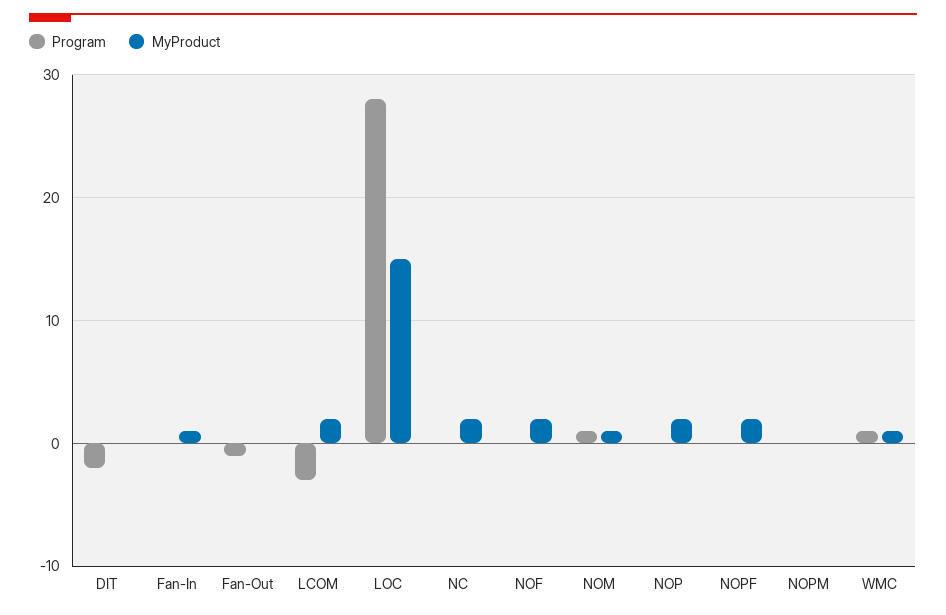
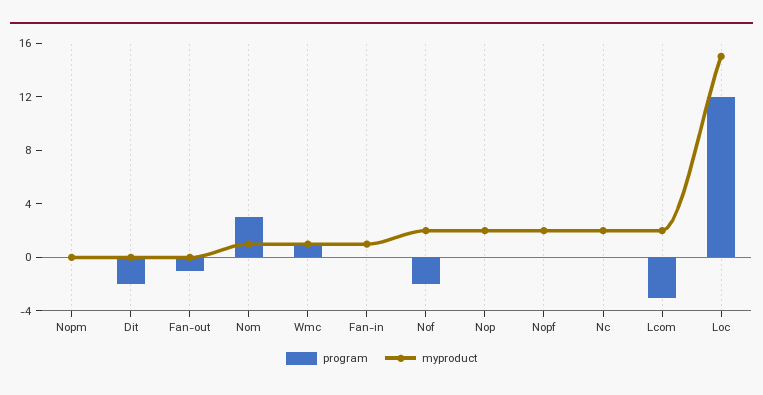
Program, LOC: 28 -> 12
Program, NOF: 0 -> -2
Program, NOM: 1 -> 3

